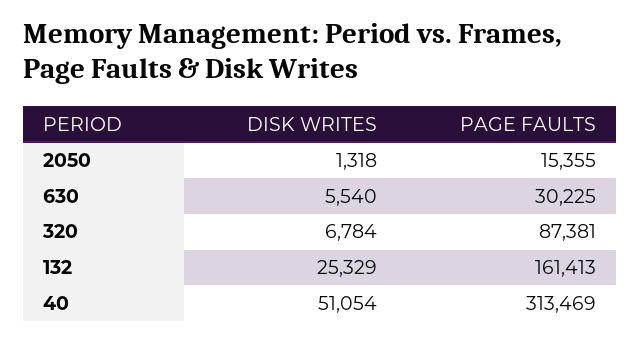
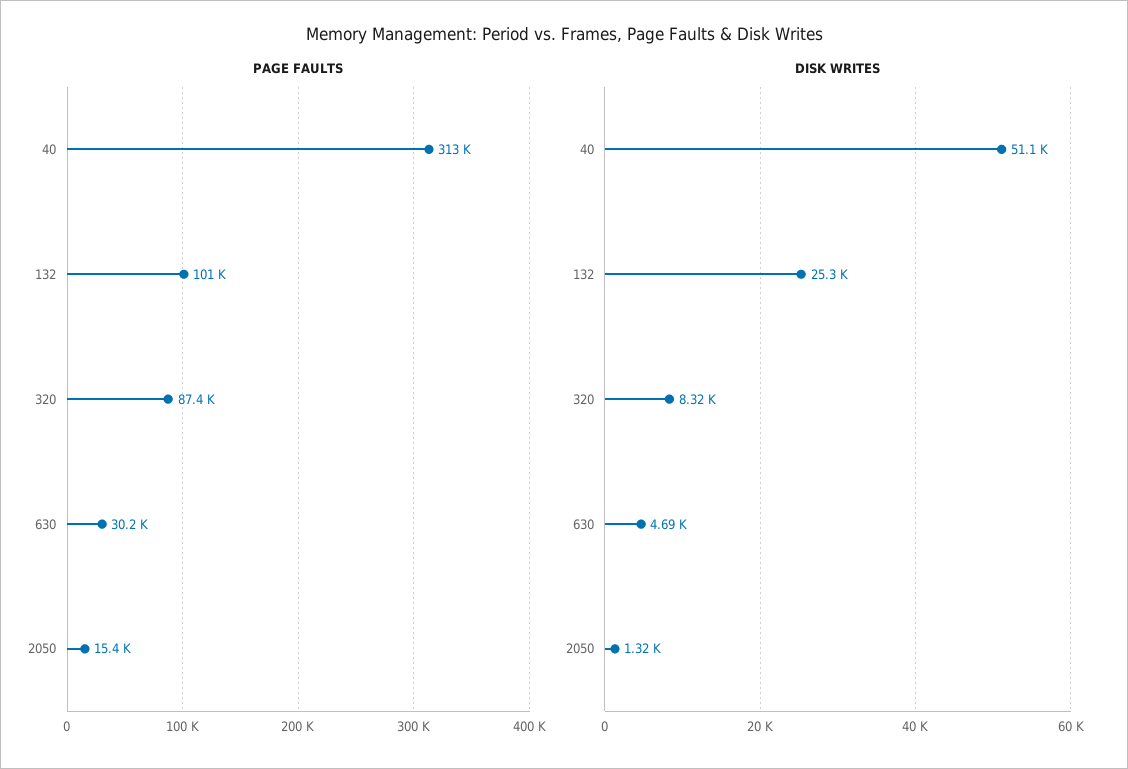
DISK WRITES, 630: 5540 -> 4690
DISK WRITES, 320: 6784 -> 8320
PAGE FAULTS, 132: 161413 -> 101000

